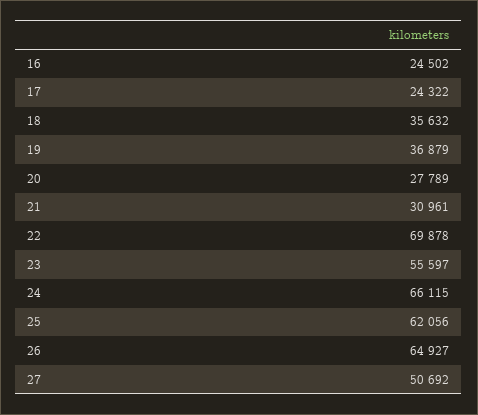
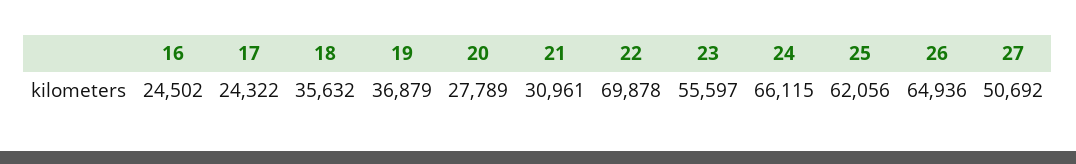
26: 64927 -> 64936

